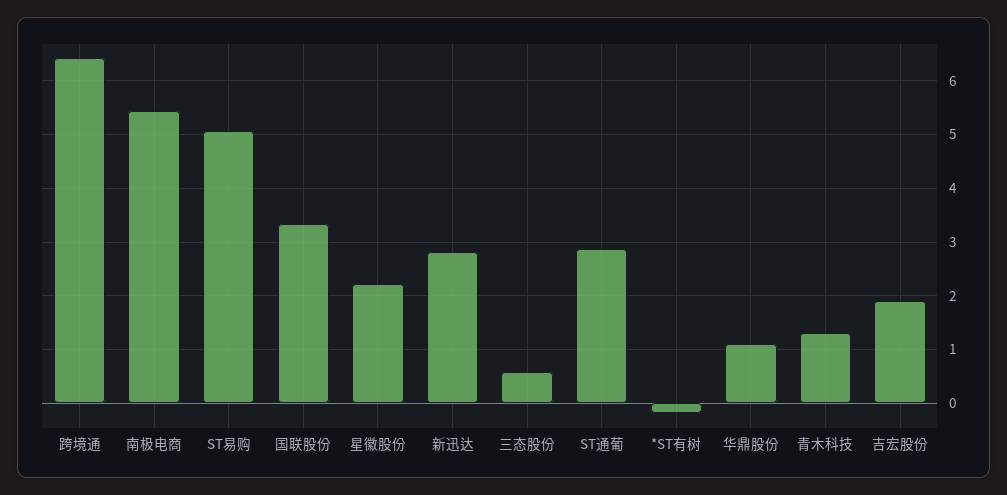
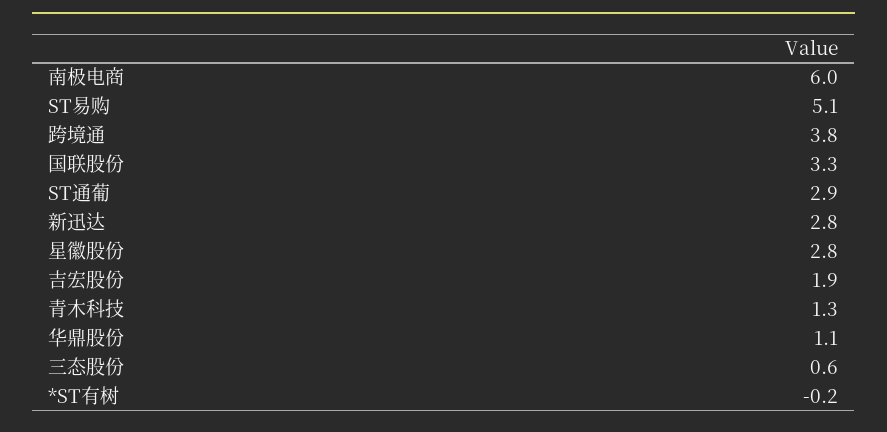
跨境通: 6.4 -> 3.8
南极电商: 5.4 -> 6
星徽股份: 2.2 -> 2.8

